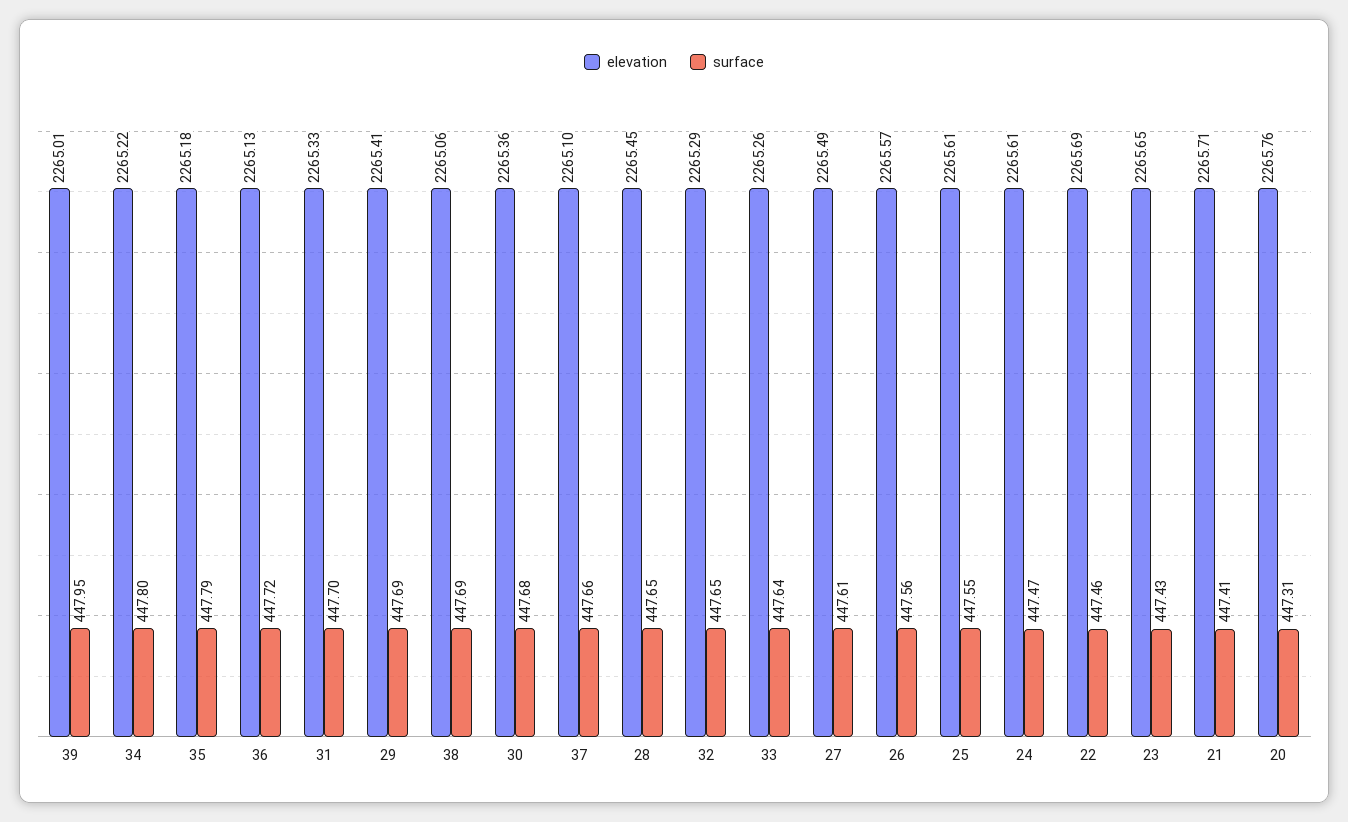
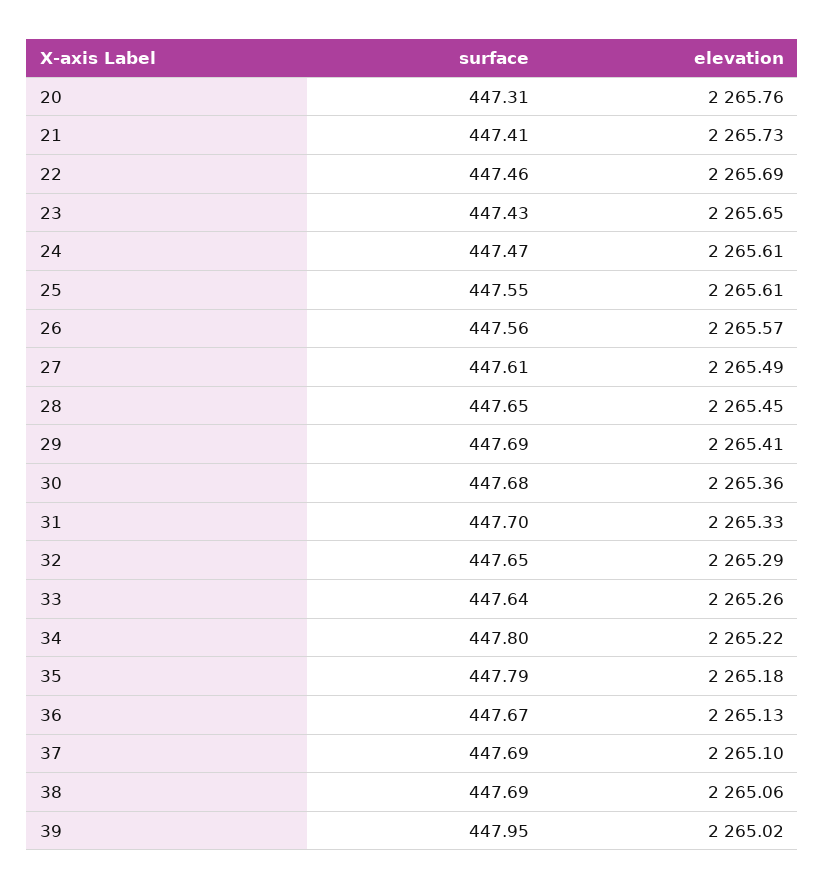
elevation, 39: 2265.01 -> 2265.02
surface, 36: 447.72 -> 447.67
surface, 37: 447.66 -> 447.69
elevation, 21: 2265.71 -> 2265.73

